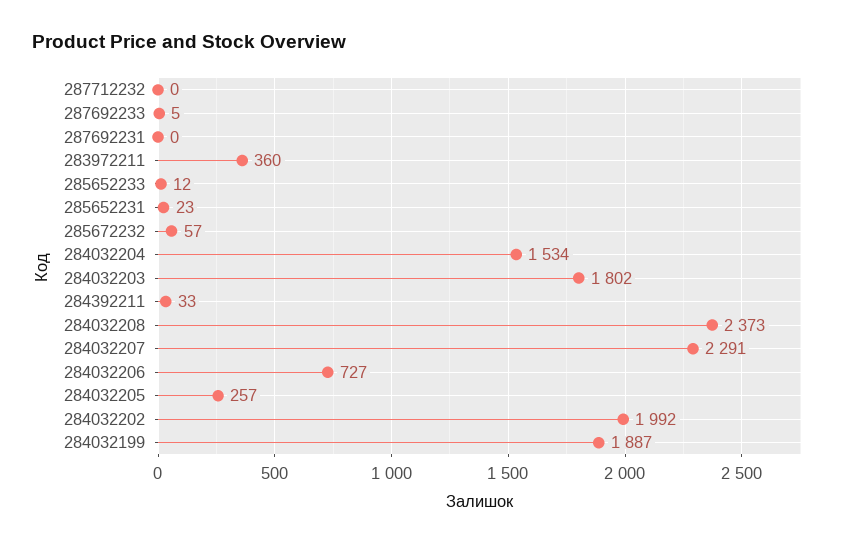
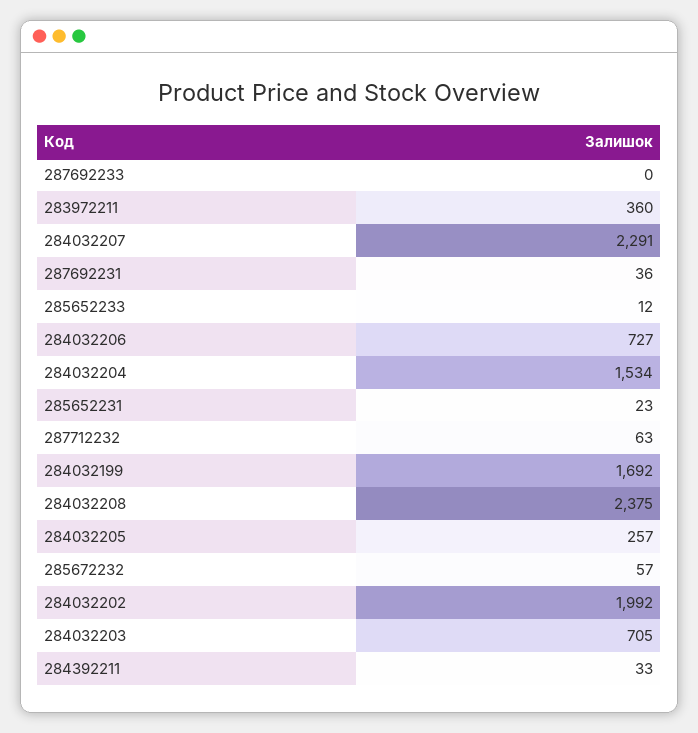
287712232: 0 -> 63
287692233: 5 -> 0
287692231: 0 -> 36
284032203: 1802 -> 705
284032208: 2373 -> 2375
284032199: 1887 -> 1692

